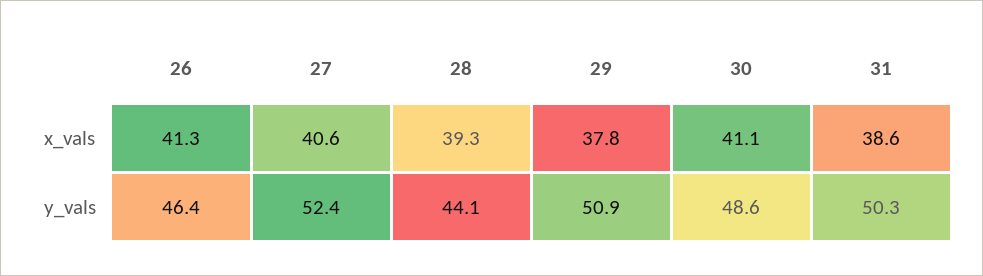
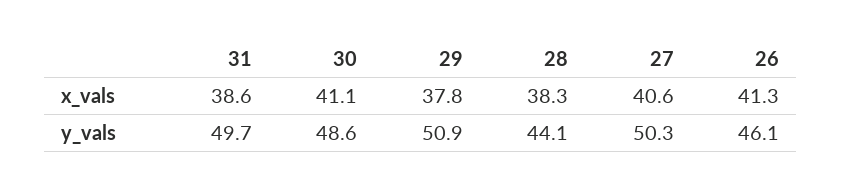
28, x_vals: 39.3 -> 38.3
26, y_vals: 46.4 -> 46.1
27, y_vals: 52.4 -> 50.3
31, y_vals: 50.3 -> 49.7

